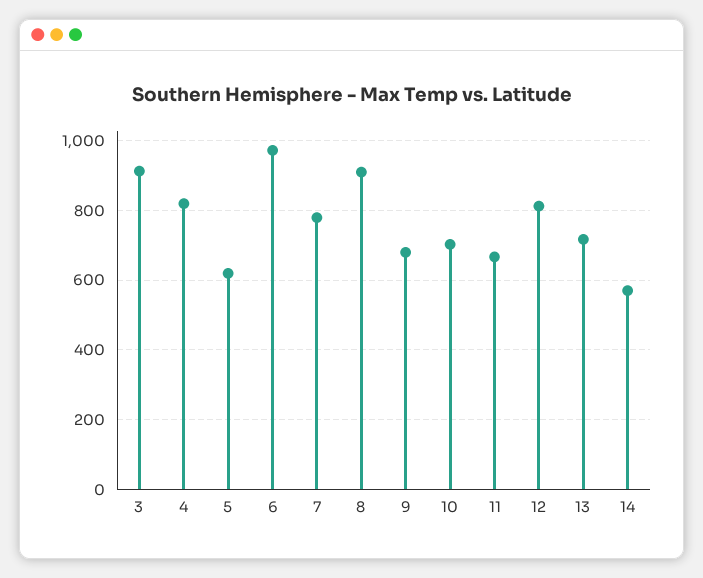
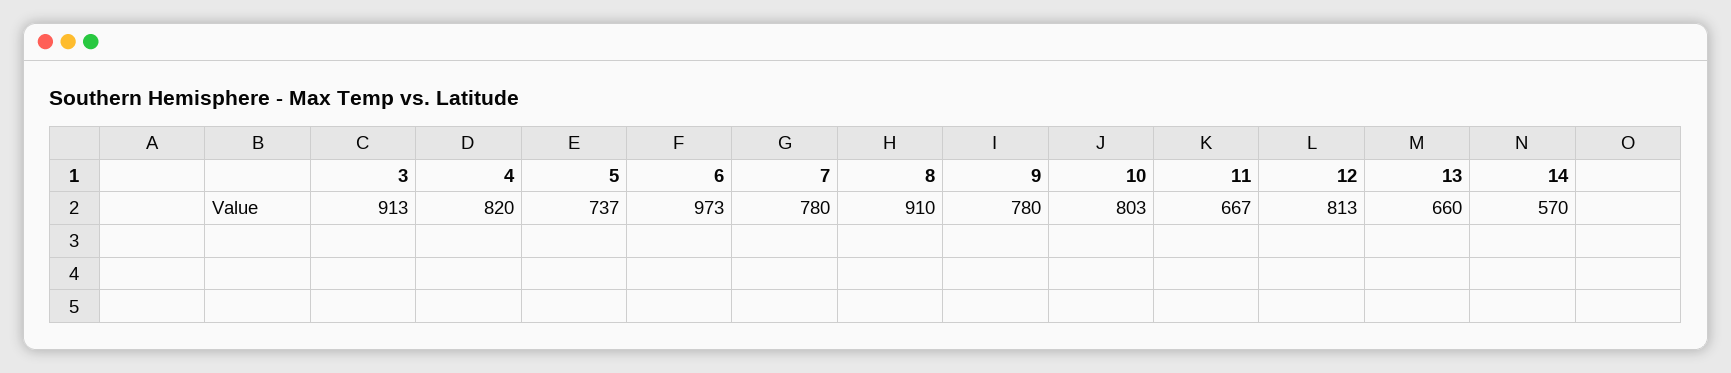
5: 620 -> 737
9: 680 -> 780
10: 700 -> 803
13: 720 -> 660

